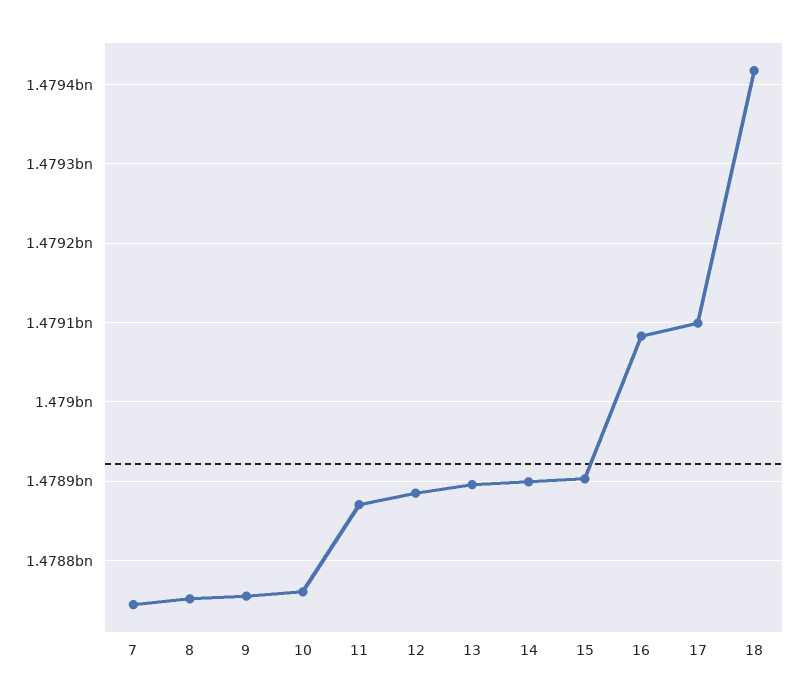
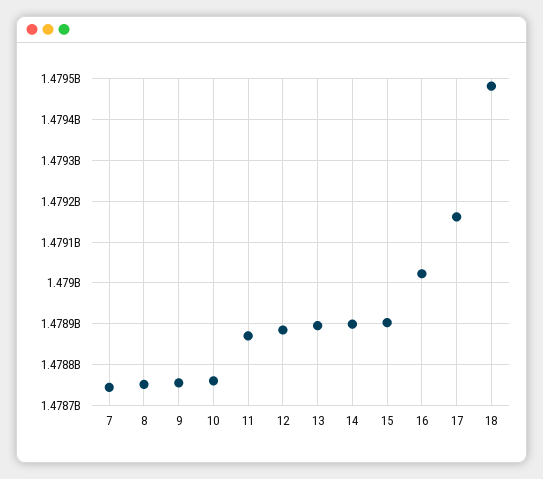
16: 1479080000 -> 1479020000
17: 1479100000 -> 1479160000
18: 1479420000 -> 1479480000

